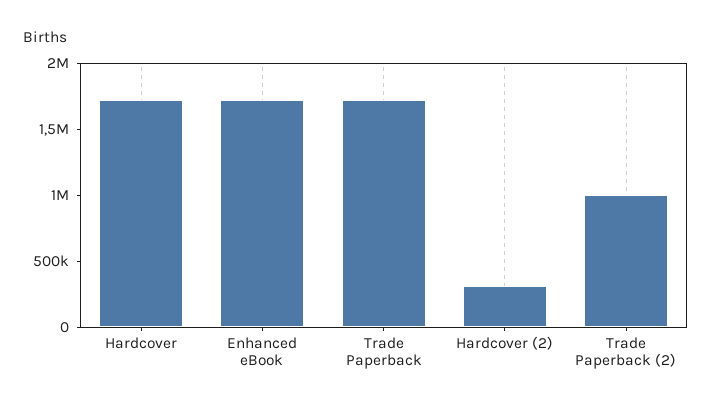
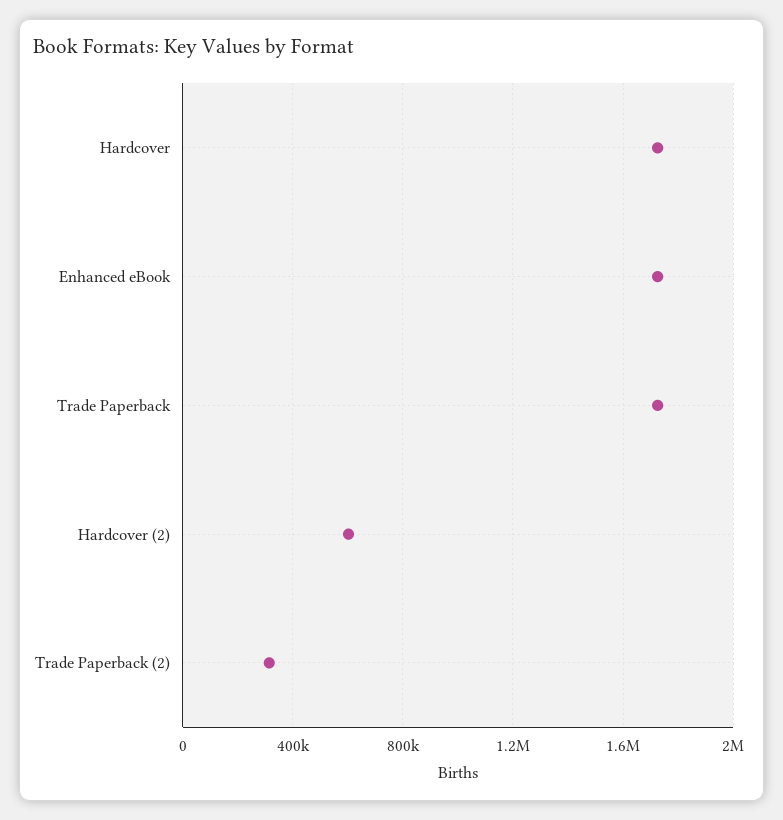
Hardcover (2): 300000 -> 600000
Trade Paperback (2): 1000000 -> 300000

